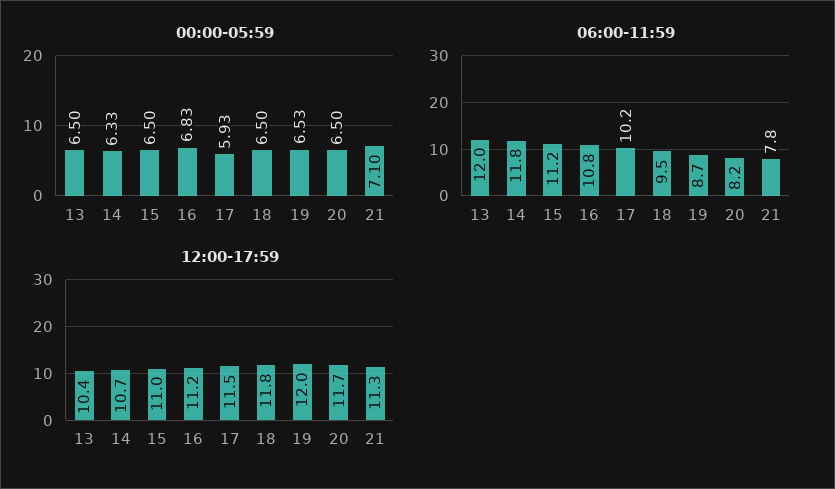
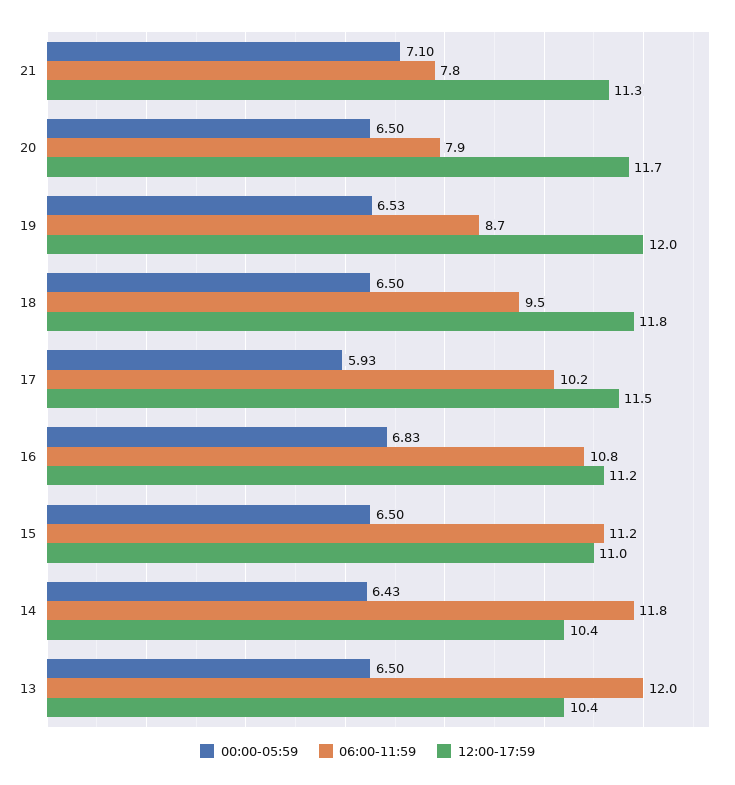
00:00-05:59, 14: 6.33 -> 6.43
06:00-11:59, 20: 8.2 -> 7.9
12:00-17:59, 14: 10.7 -> 10.4

